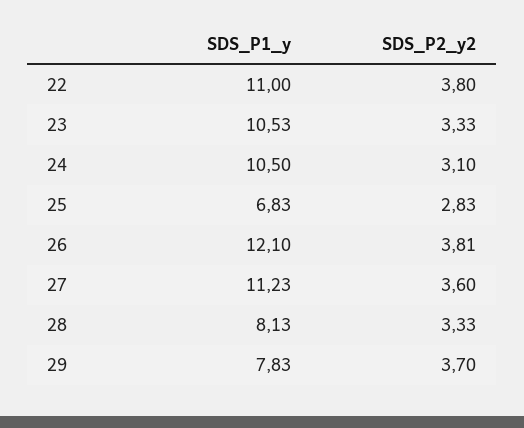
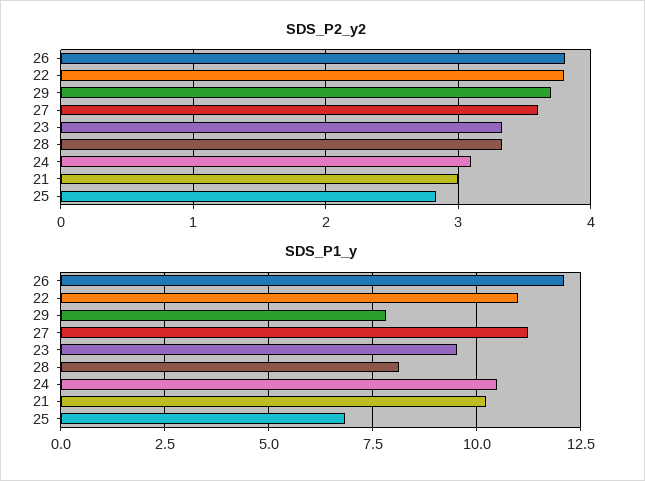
SDS_P1_y, 23: 10.53 -> 9.5
SDS_P2_y2, 21: none -> 3
SDS_P1_y, 21: none -> 10.25

